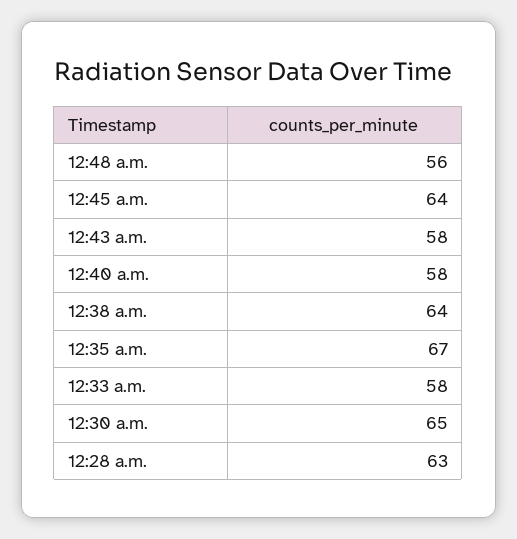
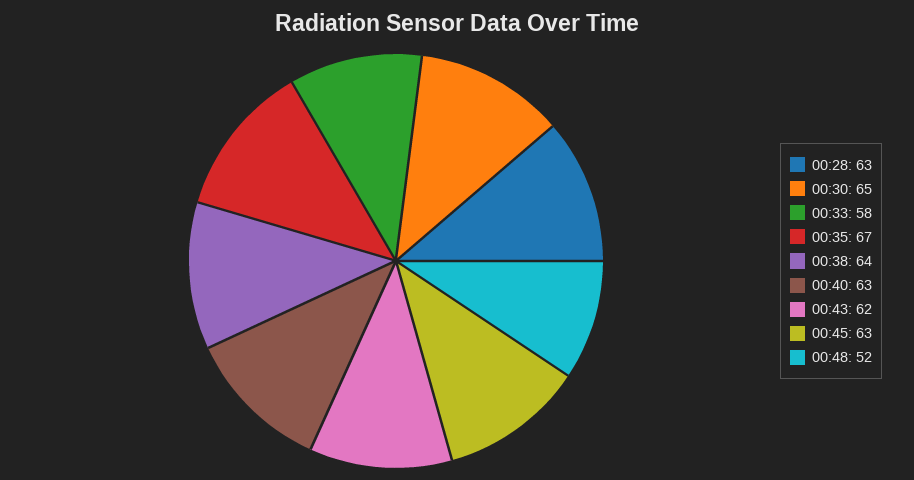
12:48 a.m.: 56 -> 52
12:45 a.m.: 64 -> 63
12:43 a.m.: 58 -> 62
12:40 a.m.: 58 -> 63

